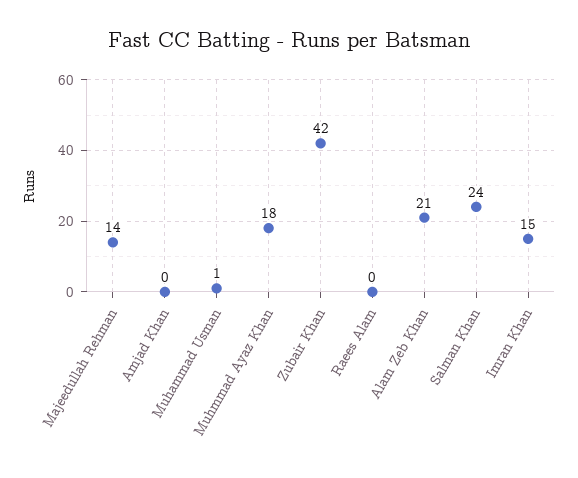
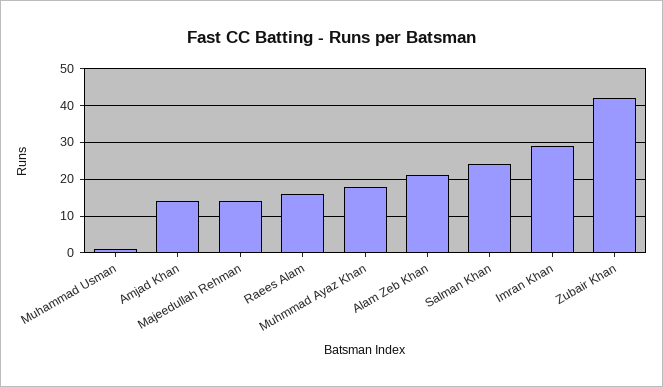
Amjad Khan: 0 -> 15
Raees Alam: 0 -> 15
Imran Khan: 15 -> 30

